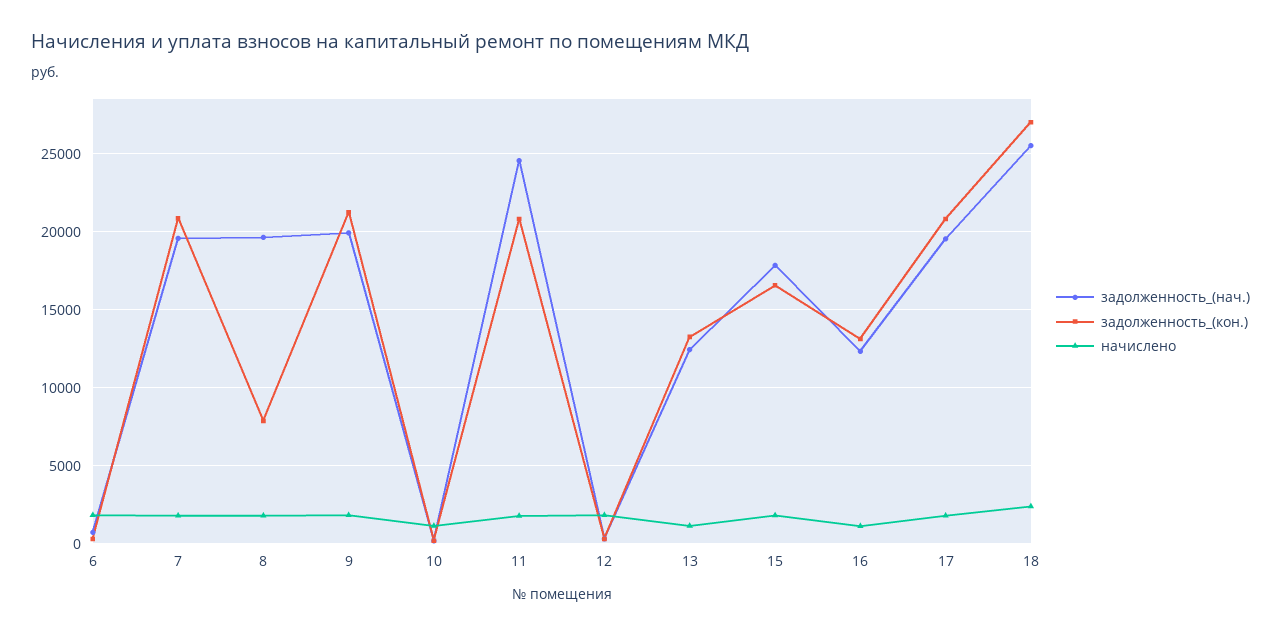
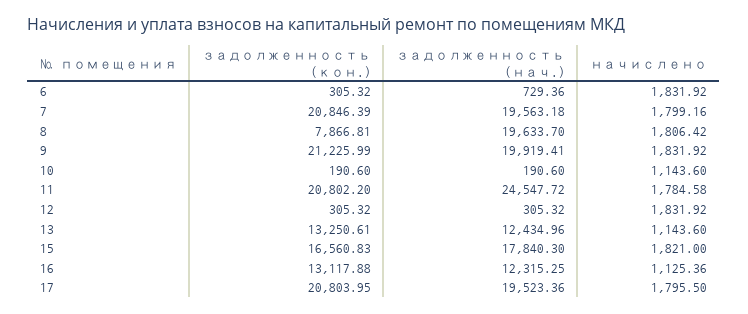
задолженность_(нач.), 18: 25500 -> none
задолженность_(кон.), 18: 27000 -> none
начислено, 18: 2500 -> none

